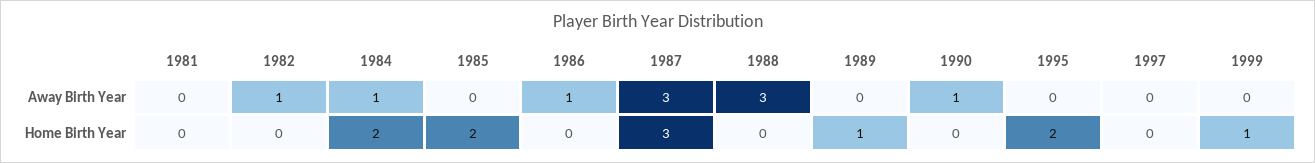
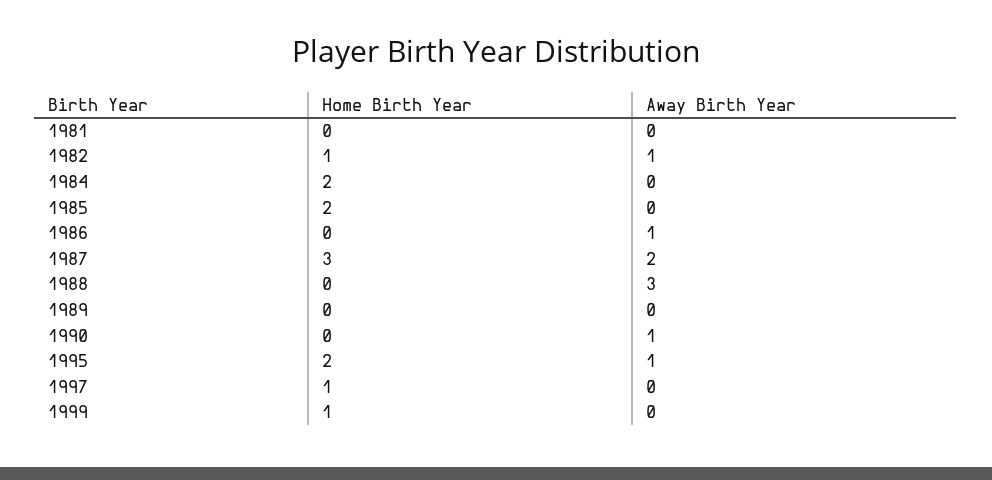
1984, Away Birth Year: 1 -> 0
1987, Away Birth Year: 3 -> 2
1995, Away Birth Year: 0 -> 1
1982, Home Birth Year: 0 -> 1
1989, Home Birth Year: 1 -> 0
1997, Home Birth Year: 0 -> 1

